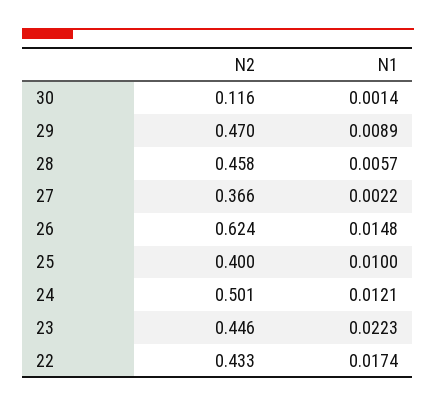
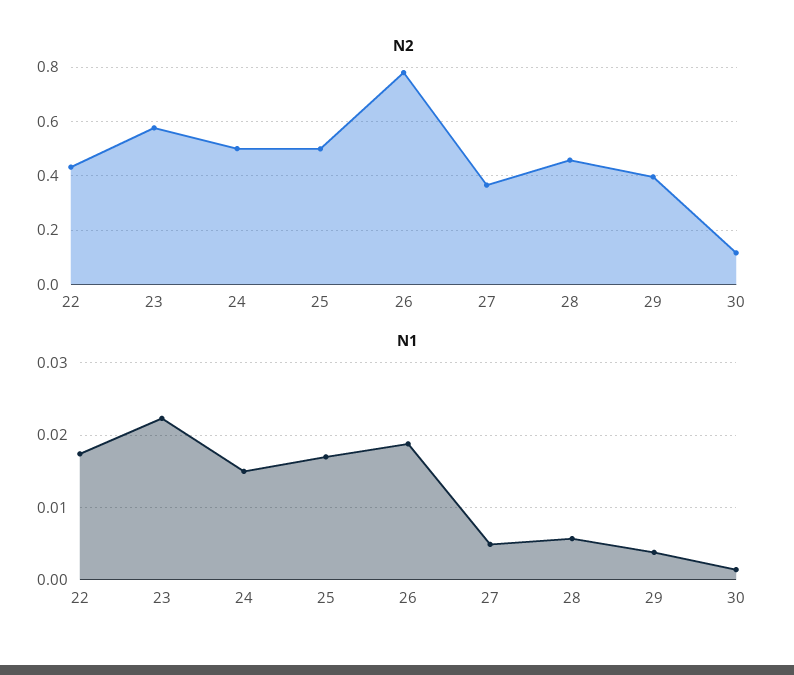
N2, 29: 0.47 -> 0.4
N1, 29: 0.0089 -> 0.004
N1, 27: 0.0022 -> 0.005
N2, 26: 0.624 -> 0.775
N1, 26: 0.0148 -> 0.019
N2, 25: 0.4 -> 0.5
N1, 25: 0.01 -> 0.017
N1, 24: 0.0121 -> 0.015
N2, 23: 0.446 -> 0.575

